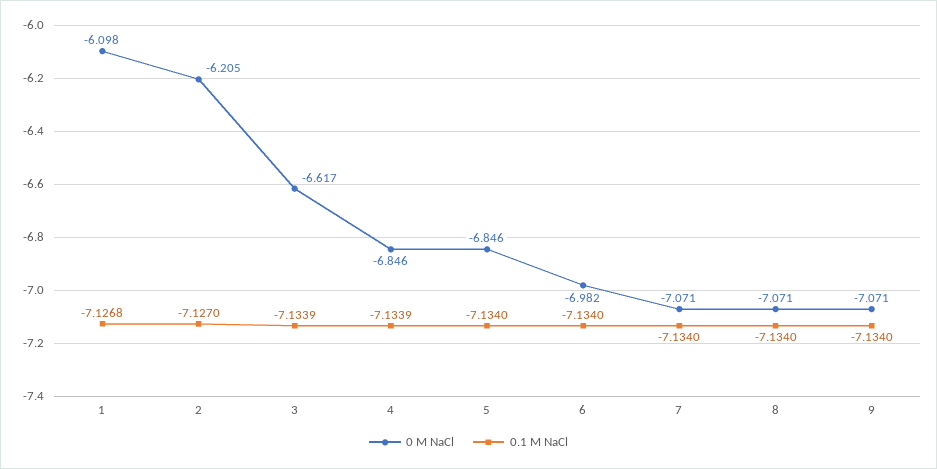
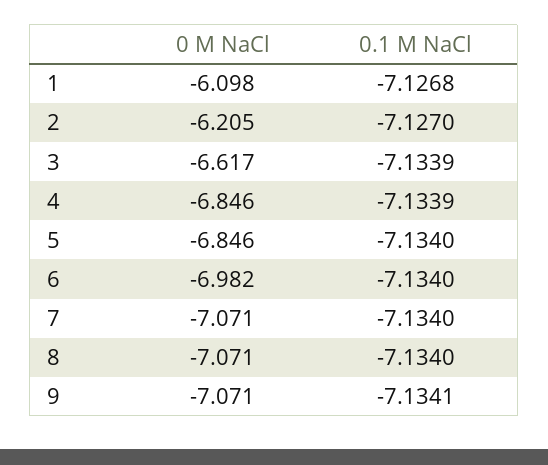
0.1 M NaCl, 9: -7.134 -> -7.1341

